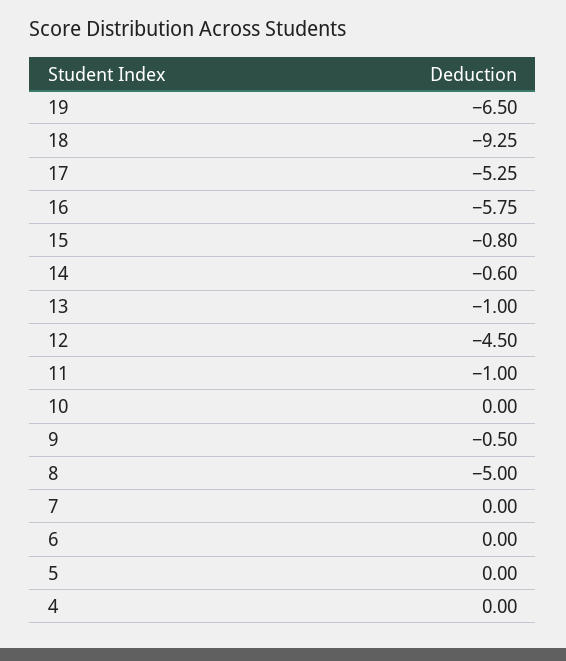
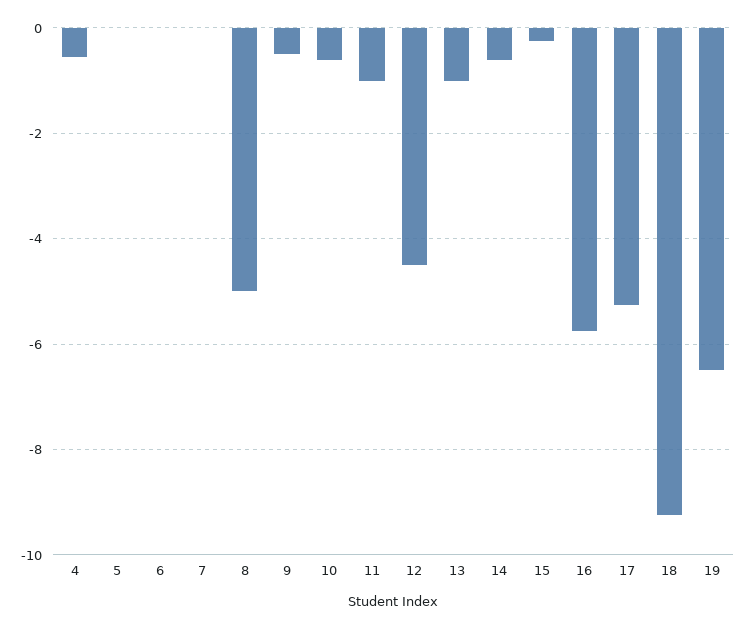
15: -0.8 -> -0.2
10: 0 -> -0.6
4: 0 -> -0.6

